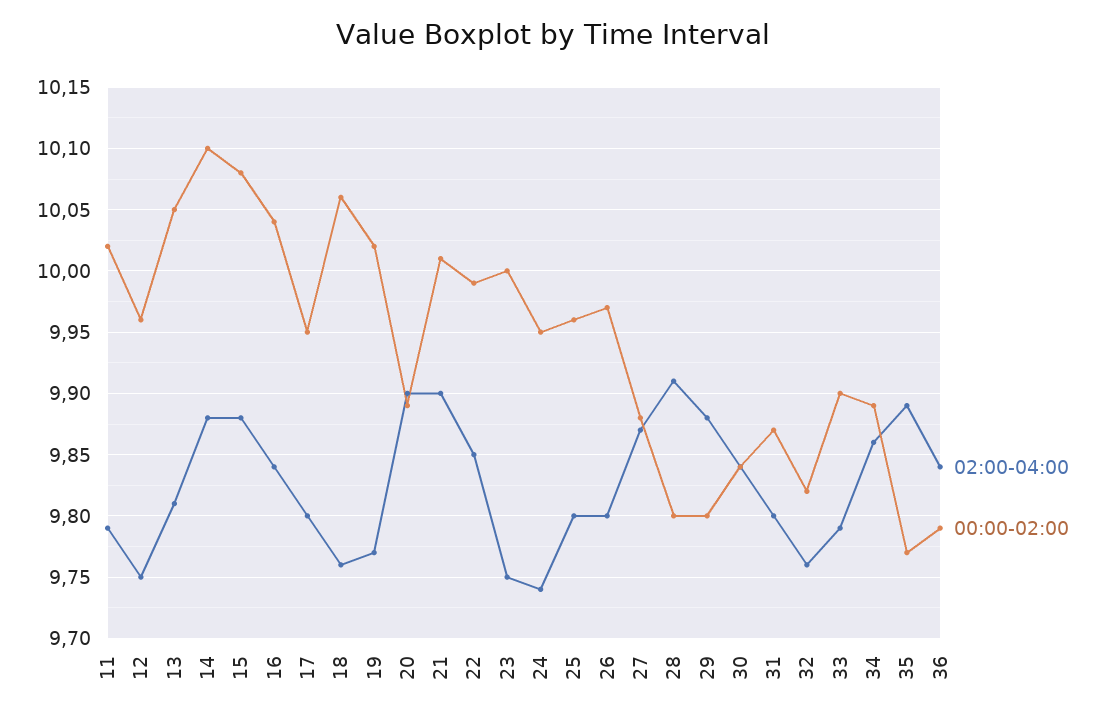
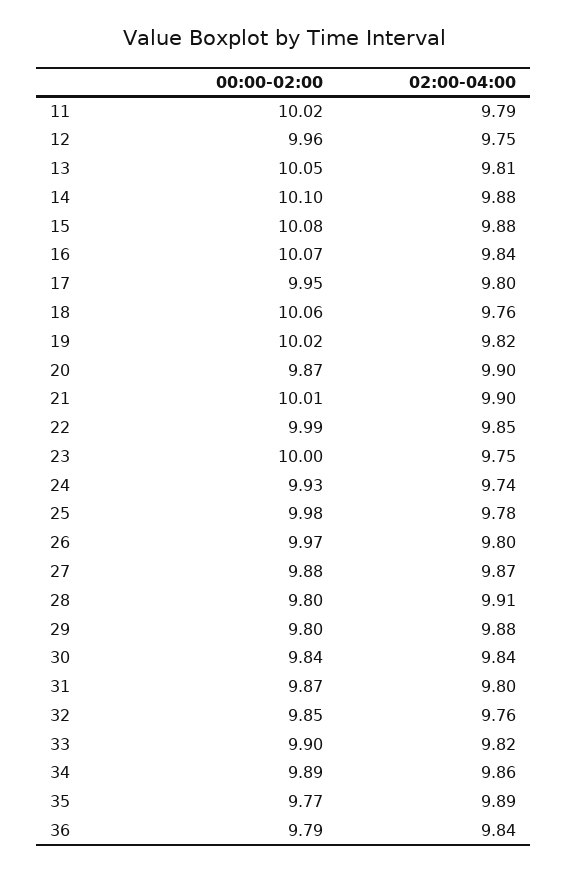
00:00-02:00, 16: 10.04 -> 10.07
02:00-04:00, 19: 9.77 -> 9.82
00:00-02:00, 20: 9.89 -> 9.87
00:00-02:00, 24: 9.95 -> 9.93
02:00-04:00, 25: 9.8 -> 9.78
00:00-02:00, 25: 9.96 -> 9.98
00:00-02:00, 32: 9.82 -> 9.85
02:00-04:00, 33: 9.79 -> 9.82

